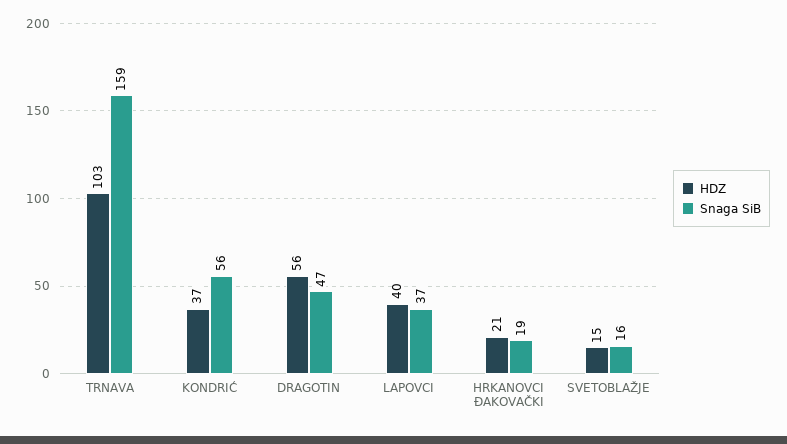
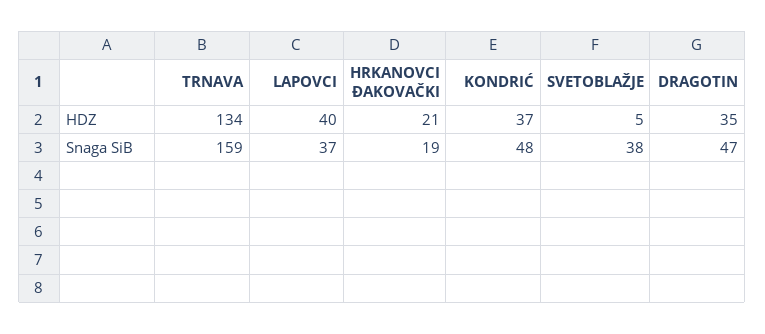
HDZ, TRNAVA: 103 -> 134
Snaga SiB, KONDRIĆ: 56 -> 48
HDZ, DRAGOTIN: 56 -> 35
HDZ, SVETOBLAŽJE: 15 -> 5
Snaga SiB, SVETOBLAŽJE: 16 -> 38

